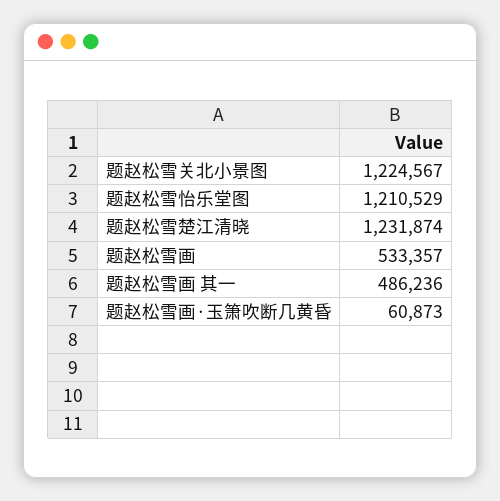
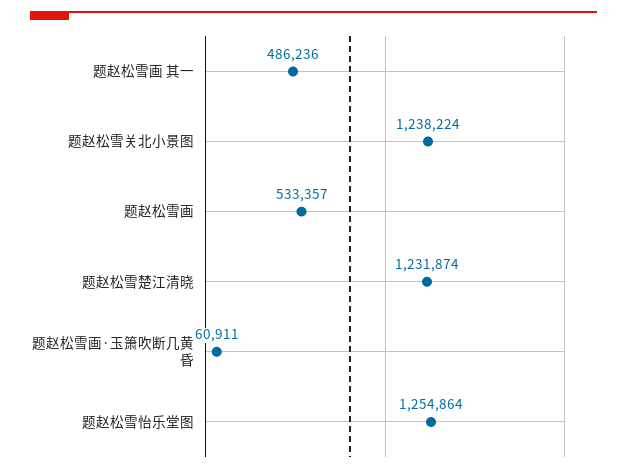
题赵松雪关北小景图: 1224567 -> 1238224
题赵松雪怡乐堂图: 1210529 -> 1254864
题赵松雪画·玉箫吹断几黄昏: 60873 -> 60911

